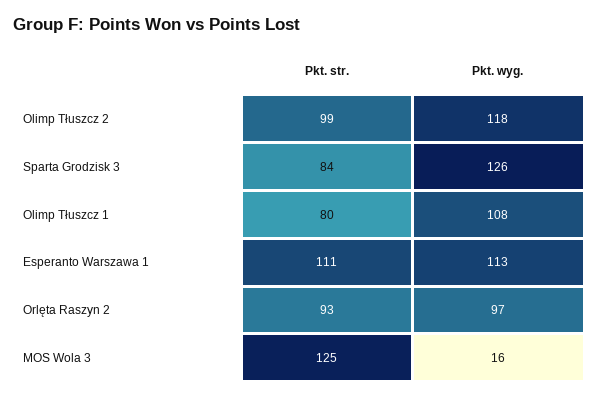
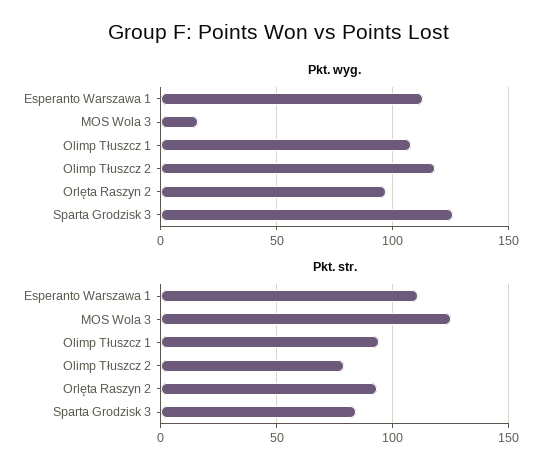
Pkt. str., Olimp Tłuszcz 2: 99 -> 80
Pkt. str., Olimp Tłuszcz 1: 80 -> 95

